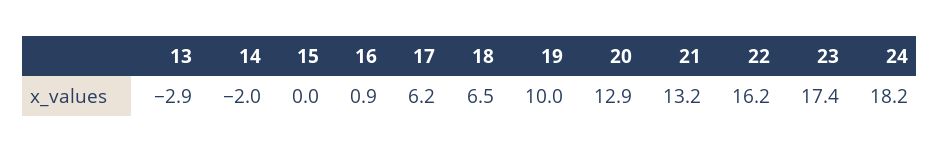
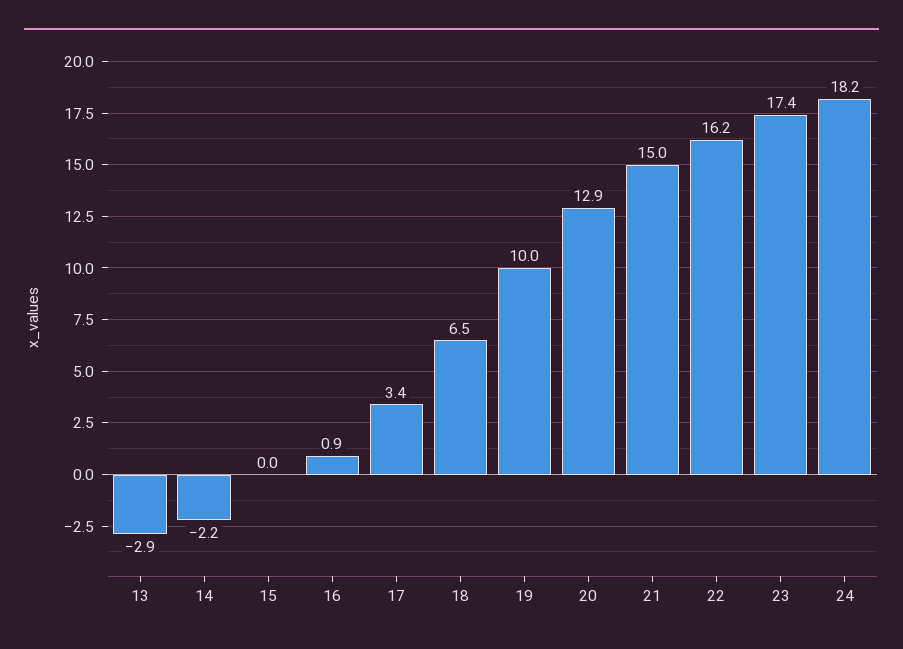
14: -2 -> -2.2
17: 6.2 -> 3.4
21: 13.2 -> 15

